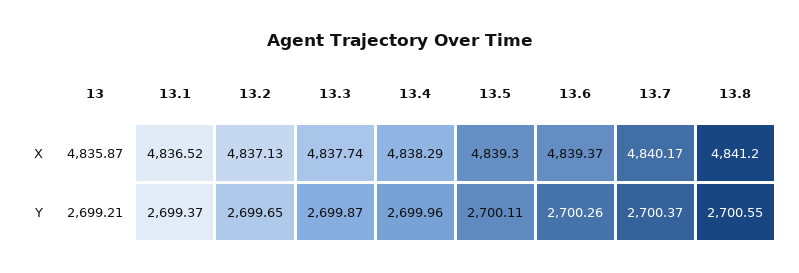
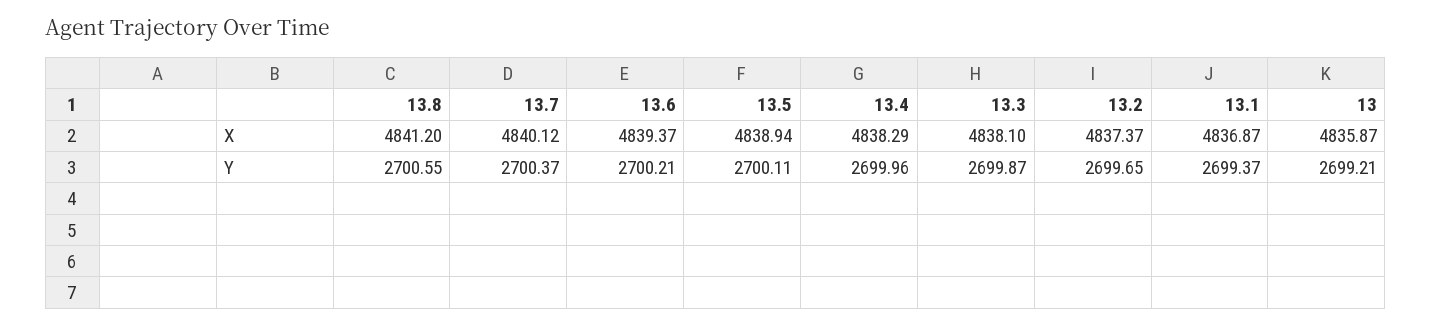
13.1, X: 4836.52 -> 4836.87
13.2, X: 4837.13 -> 4837.37
13.3, X: 4837.74 -> 4838.1
13.5, X: 4839.3 -> 4838.94
13.7, X: 4840.17 -> 4840.12
13.6, Y: 2700.26 -> 2700.21

